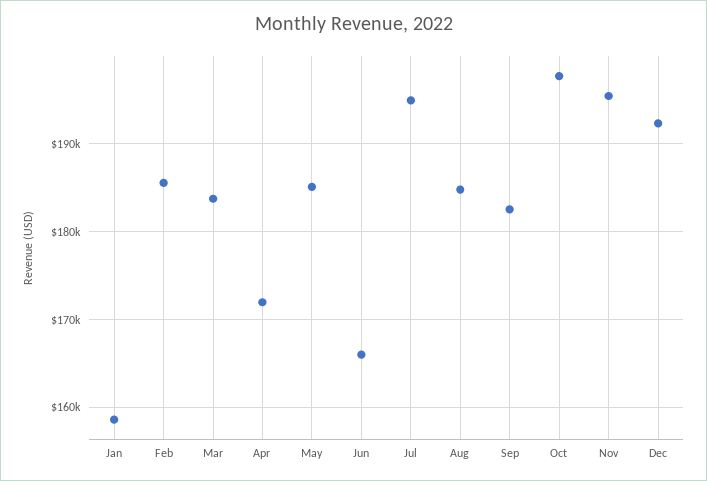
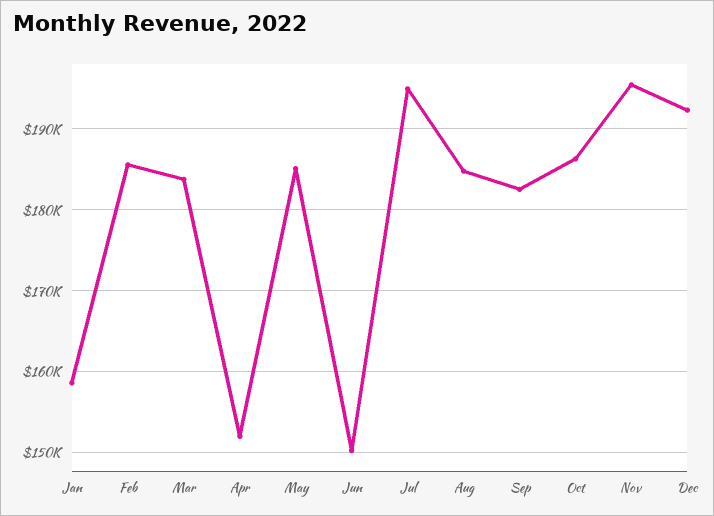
Apr: 172000 -> 152000
Jun: 166000 -> 150000
Oct: 198000 -> 186000

